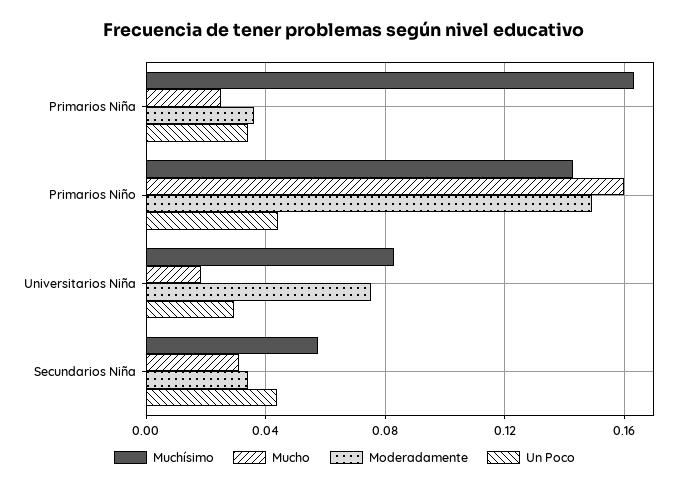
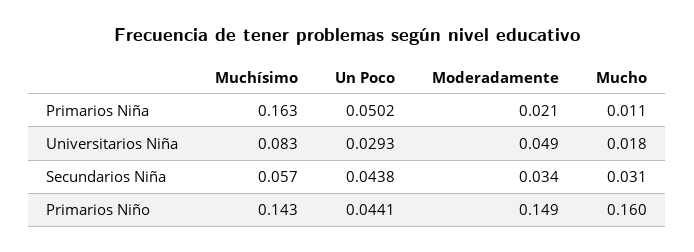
Mucho, Primarios Niña: 0.025 -> 0.011
Moderadamente, Primarios Niña: 0.035 -> 0.021
Un Poco, Primarios Niña: 0.035 -> 0.0502
Moderadamente, Universitarios Niña: 0.075 -> 0.049

